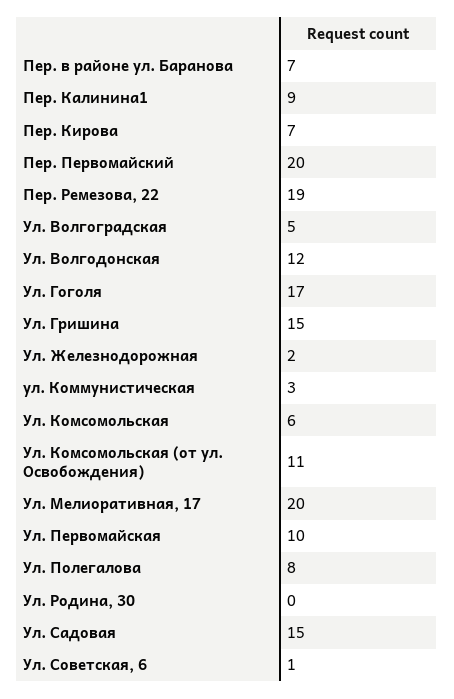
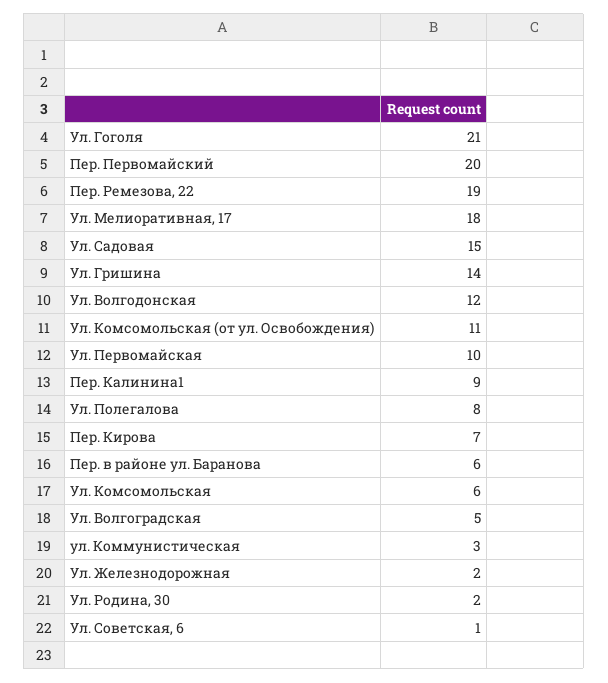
Пер. в районе ул. Баранова: 7 -> 6
Ул. Гоголя: 17 -> 21
Ул. Гришина: 15 -> 14
Ул. Мелиоративная, 17: 20 -> 18
Ул. Родина, 30: 0 -> 2

